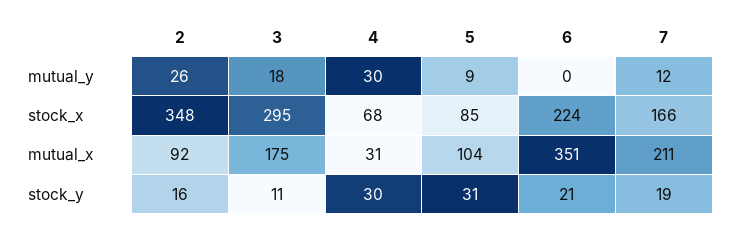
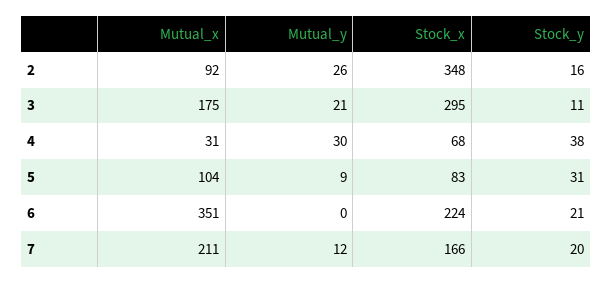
3, mutual_y: 18 -> 21
5, stock_x: 85 -> 83
4, stock_y: 30 -> 38
7, stock_y: 19 -> 20

